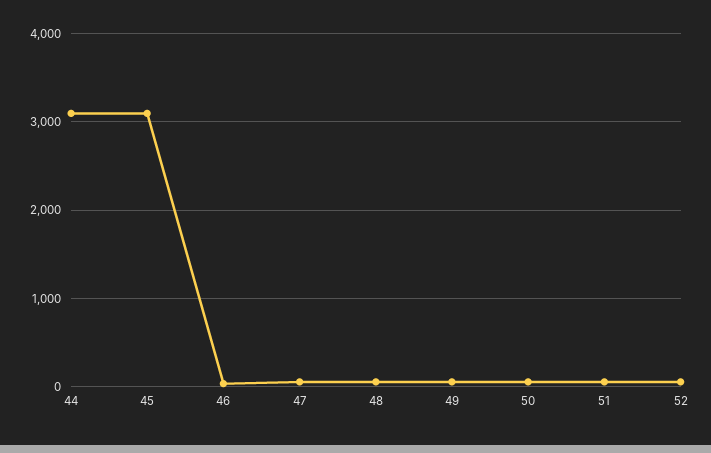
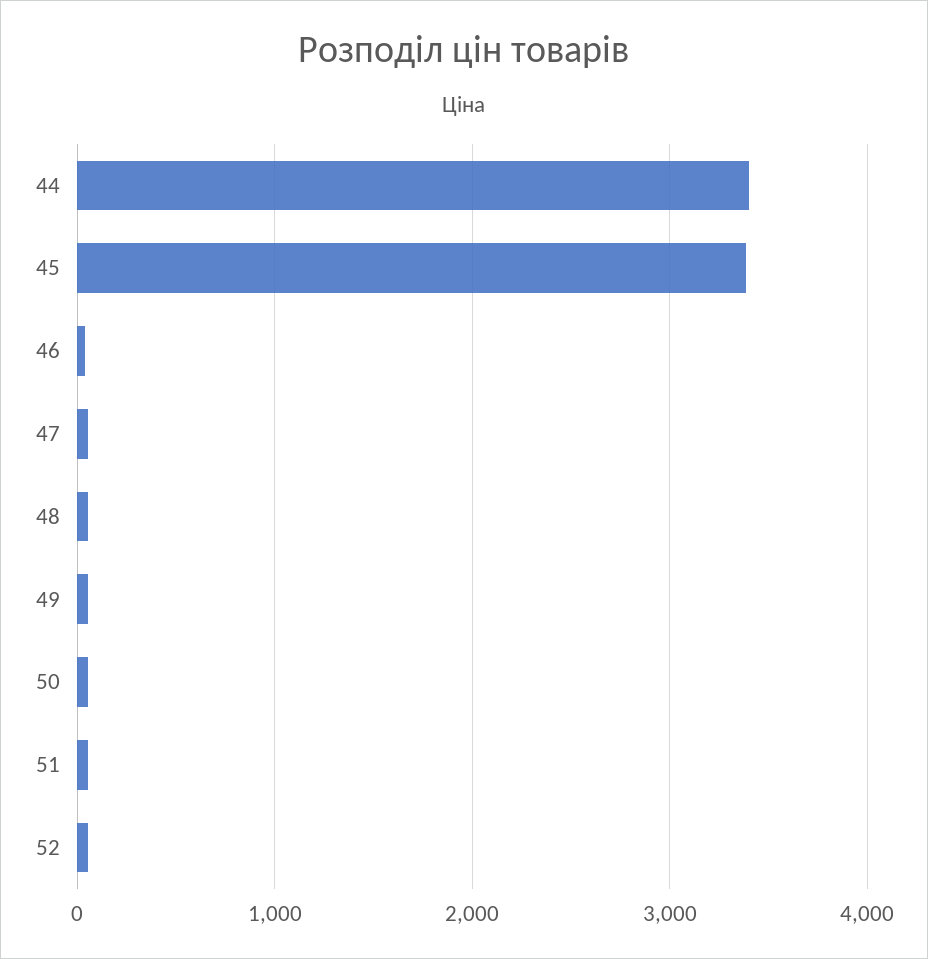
44: 3100 -> 3400
45: 3100 -> 3400

